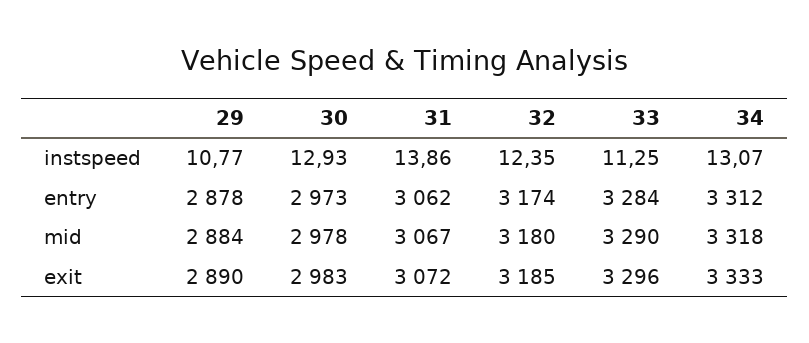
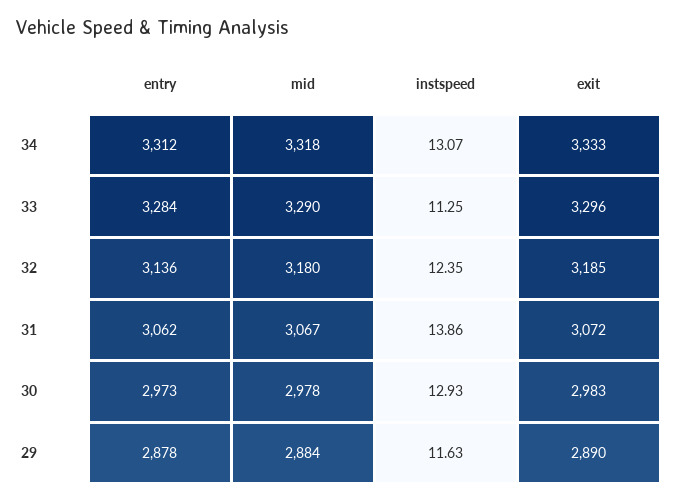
29, instspeed: 10.77 -> 11.63
32, entry: 3174 -> 3136

